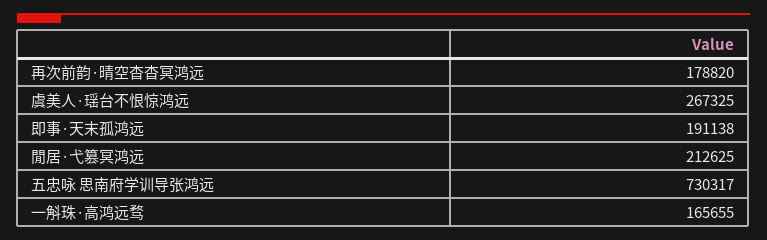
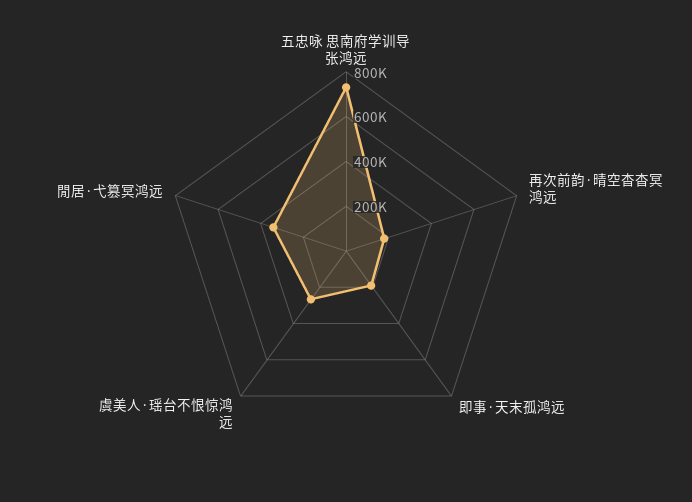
閒居·弋篡冥鸿远: 212625 -> 350000
一斛珠·高鸿远骛: 165655 -> none

